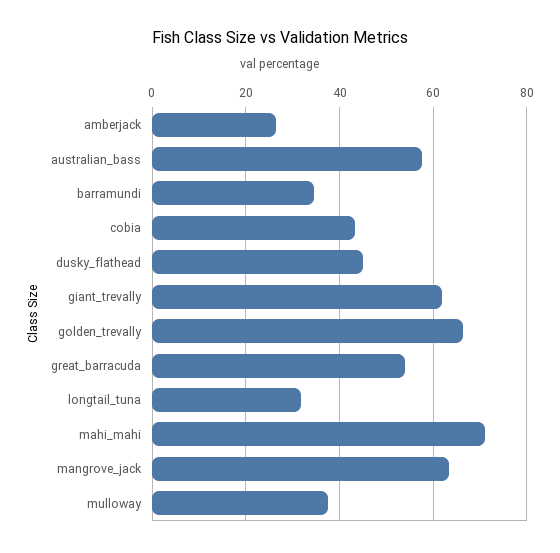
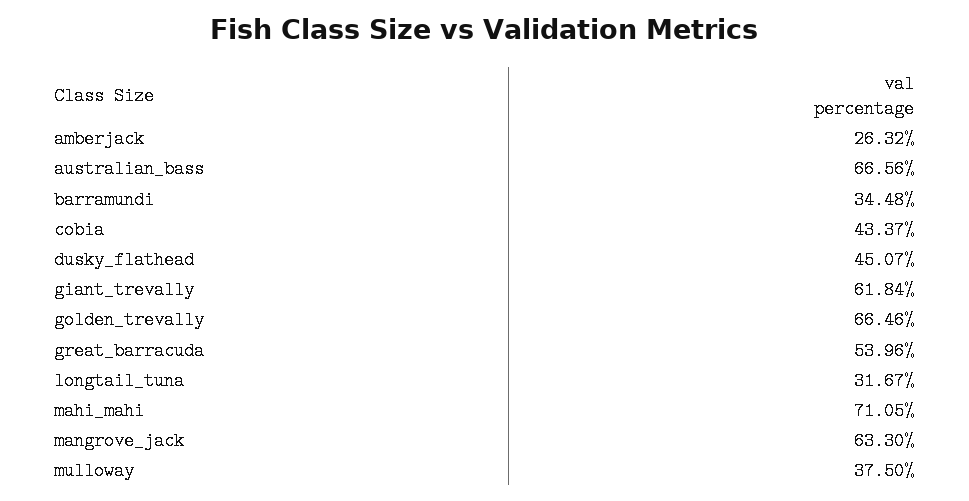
australian_bass: 58 -> 66.56

